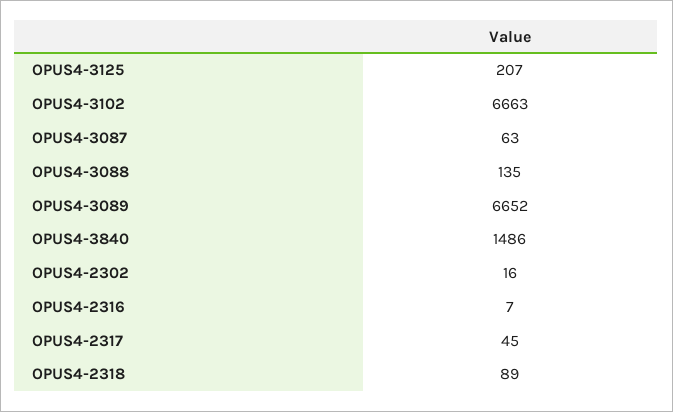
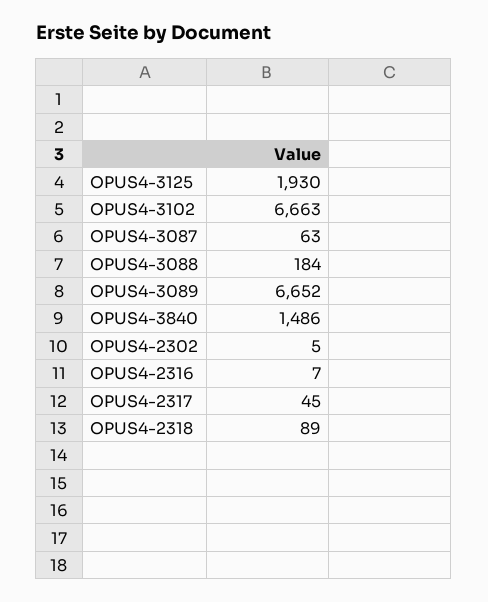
OPUS4-3125: 207 -> 1930
OPUS4-3088: 135 -> 184
OPUS4-2302: 16 -> 5

